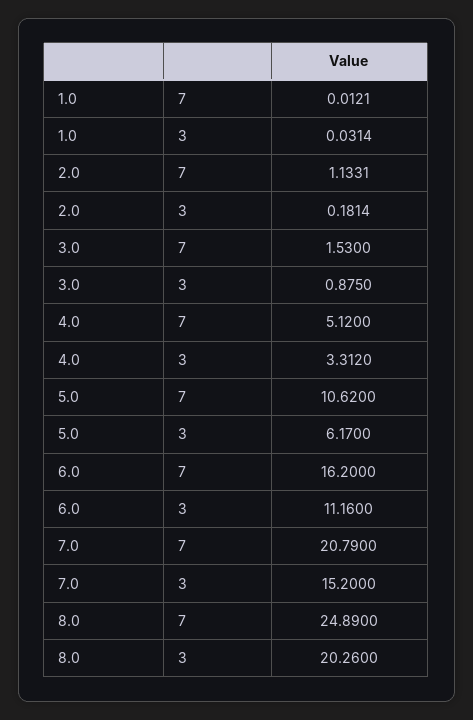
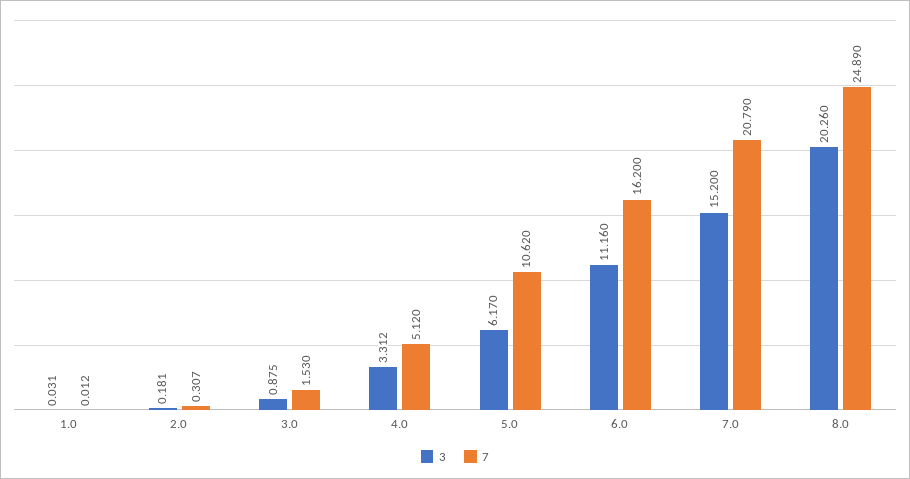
7, 2.0: 1.1331 -> 0.307

